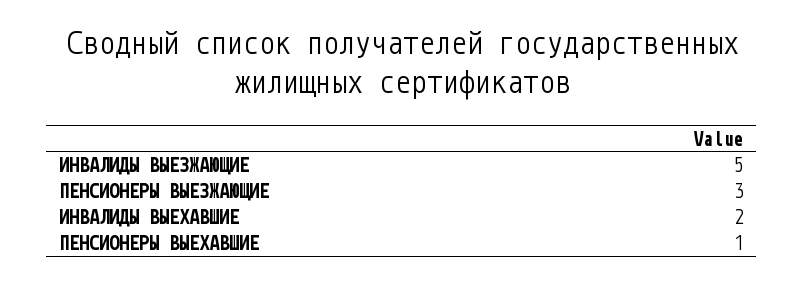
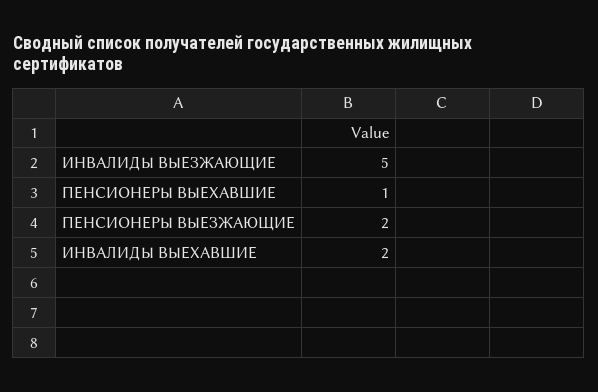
ПЕНСИОНЕРЫ ВЫЕЗЖАЮЩИЕ: 3 -> 2

